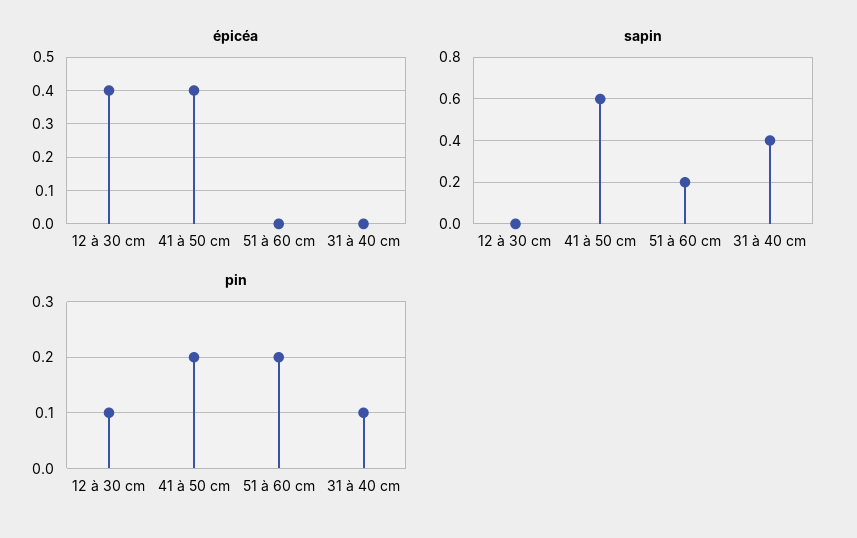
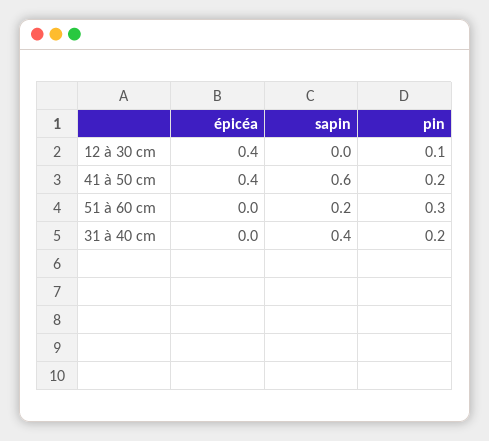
pin, 51 à 60 cm: 0.2 -> 0.3
pin, 31 à 40 cm: 0.1 -> 0.2

